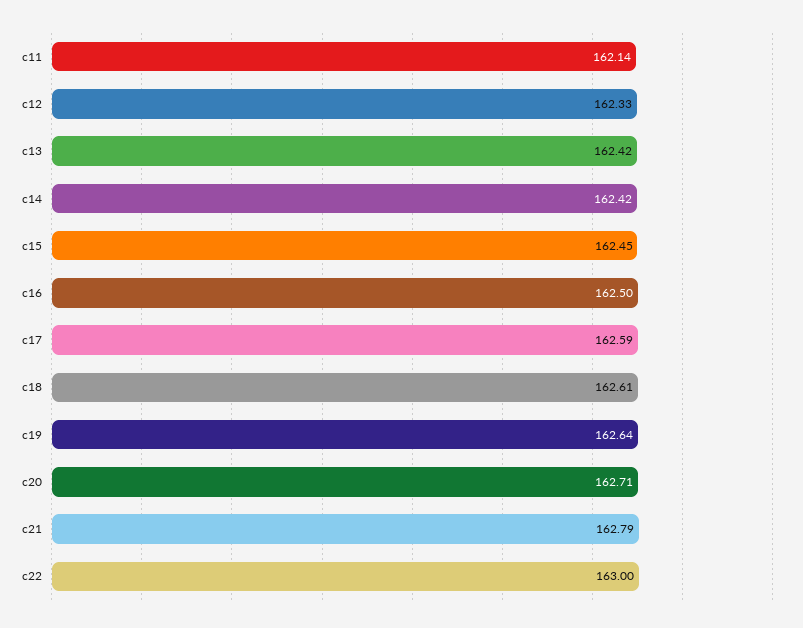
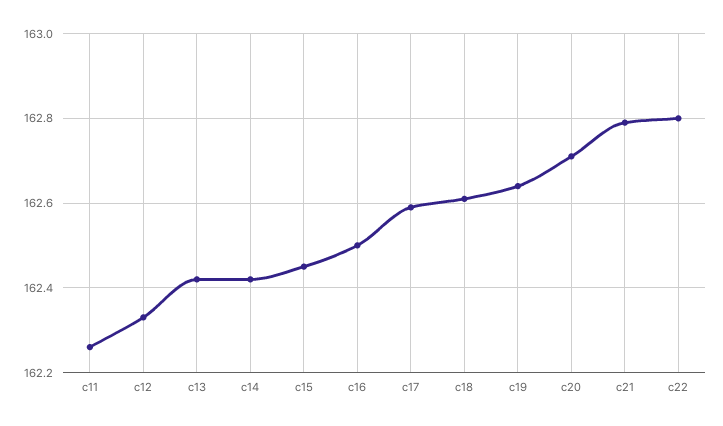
c11: 162.14 -> 162.25
c22: 163 -> 162.8

